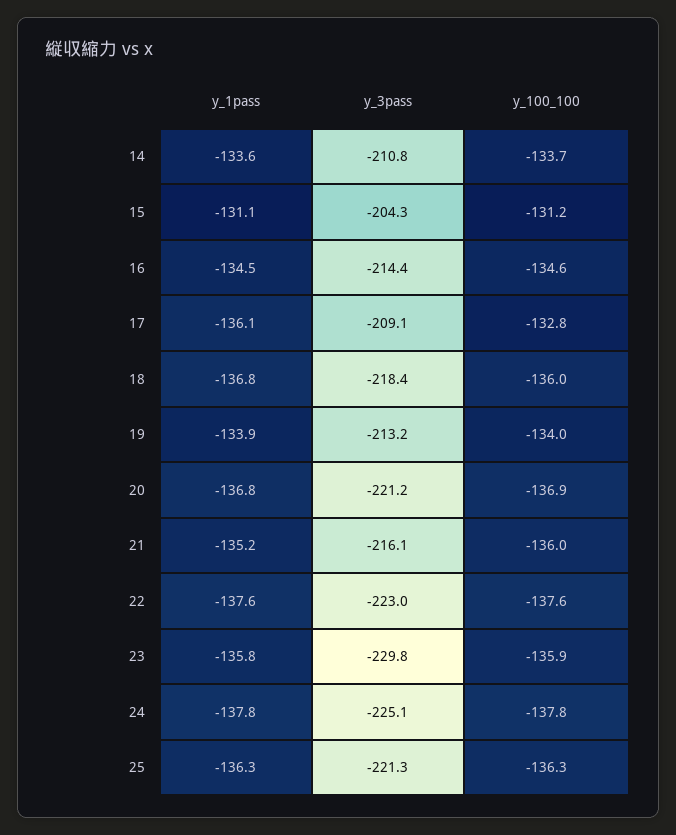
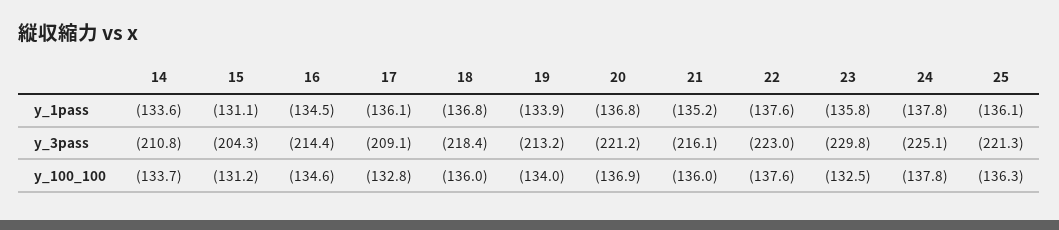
y_100_100, 23: -135.9 -> -132.5
y_1pass, 25: -136.3 -> -136.1

